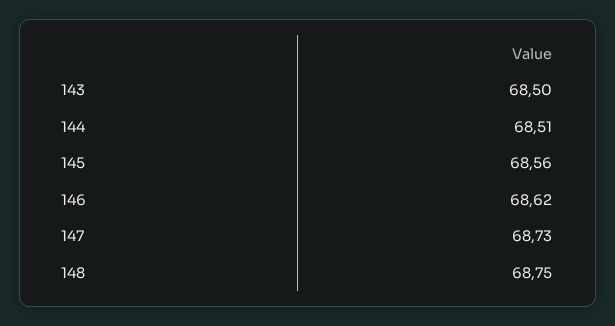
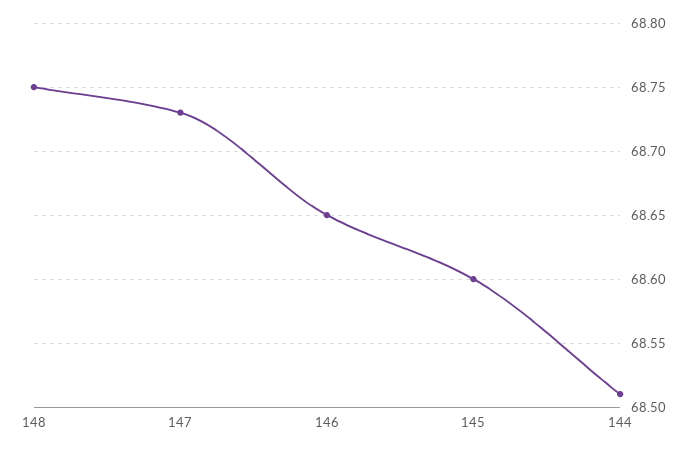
143: 68.5 -> none
145: 68.56 -> 68.6
146: 68.62 -> 68.65

